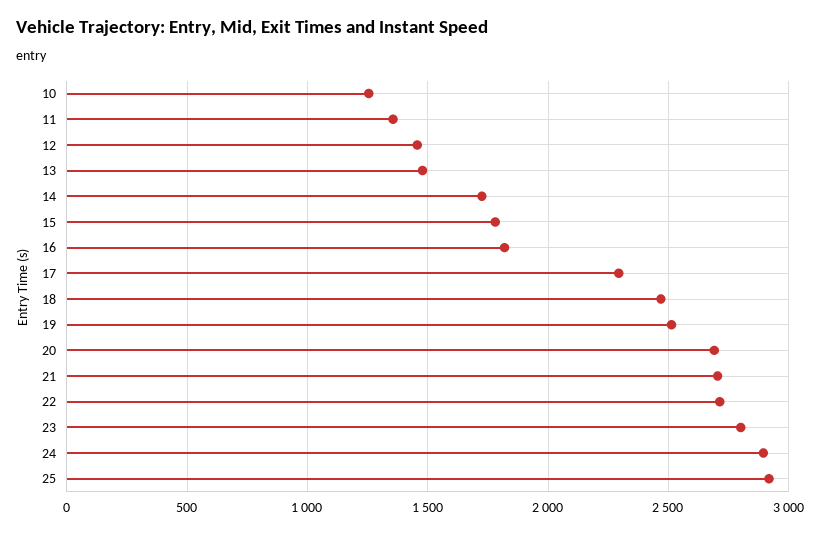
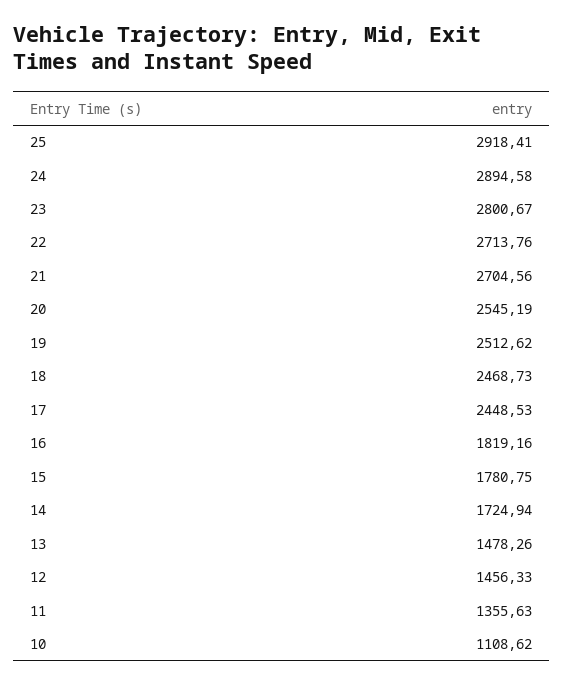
10: 1250 -> 1108.62
17: 2300 -> 2448.53
20: 2700 -> 2545.19

